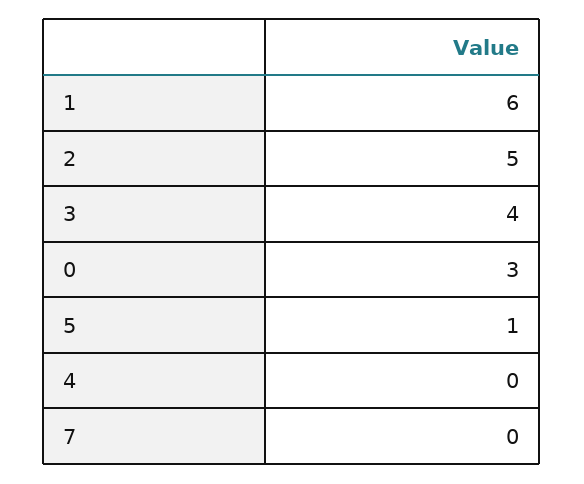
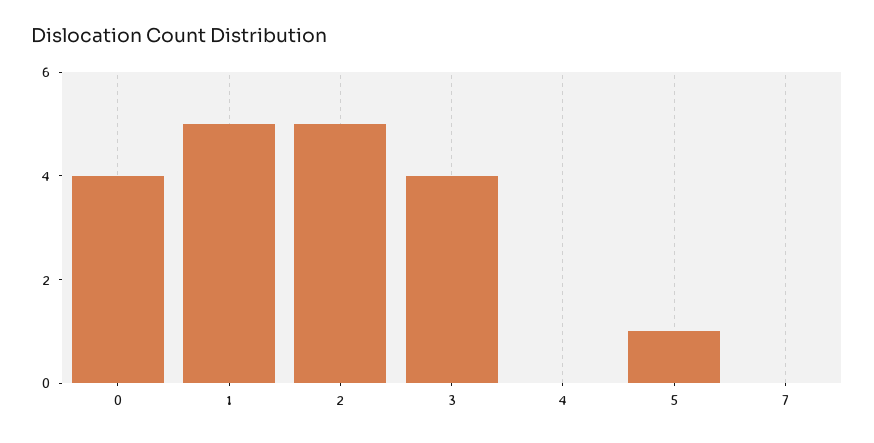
1: 6 -> 5
0: 3 -> 4

